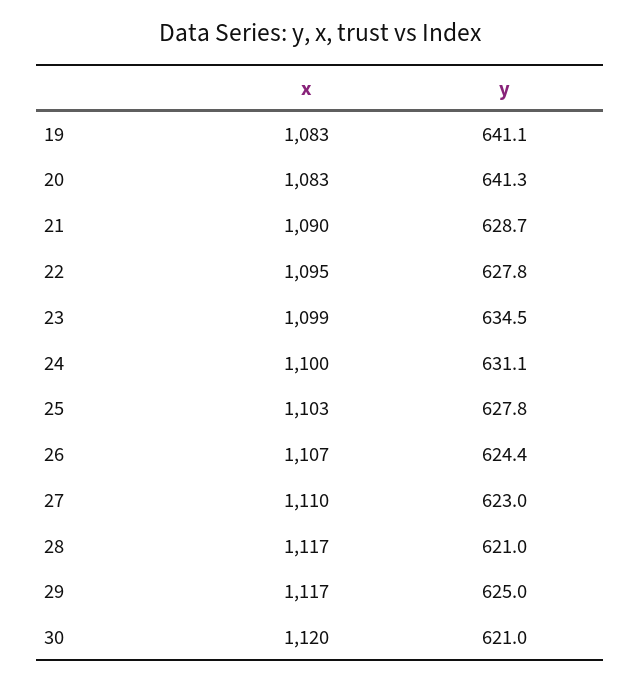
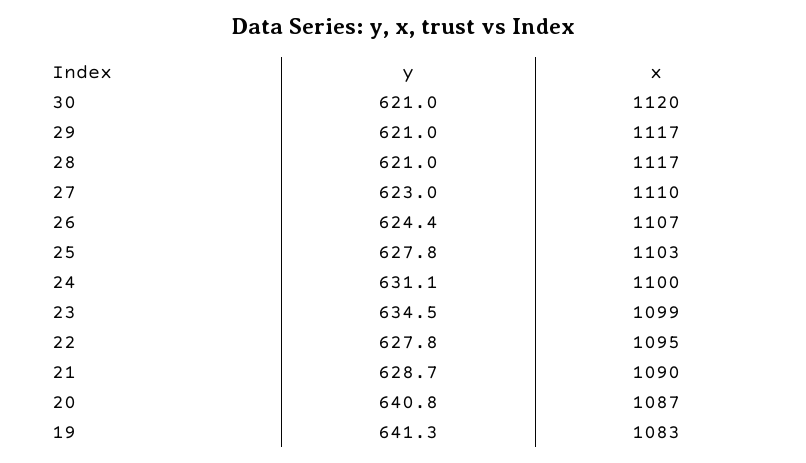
y, 19: 641.1 -> 641.3
x, 20: 1083 -> 1087
y, 20: 641.3 -> 640.8
y, 29: 625 -> 621

